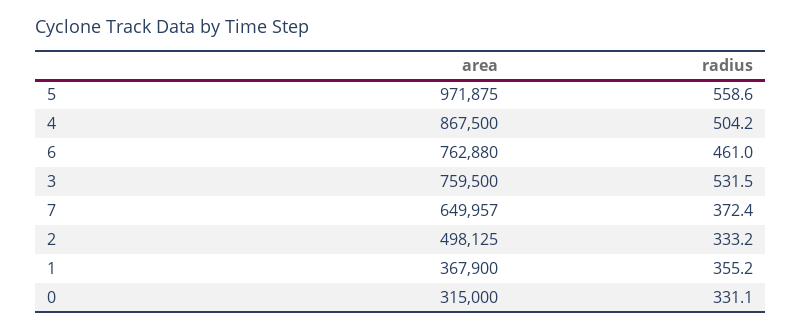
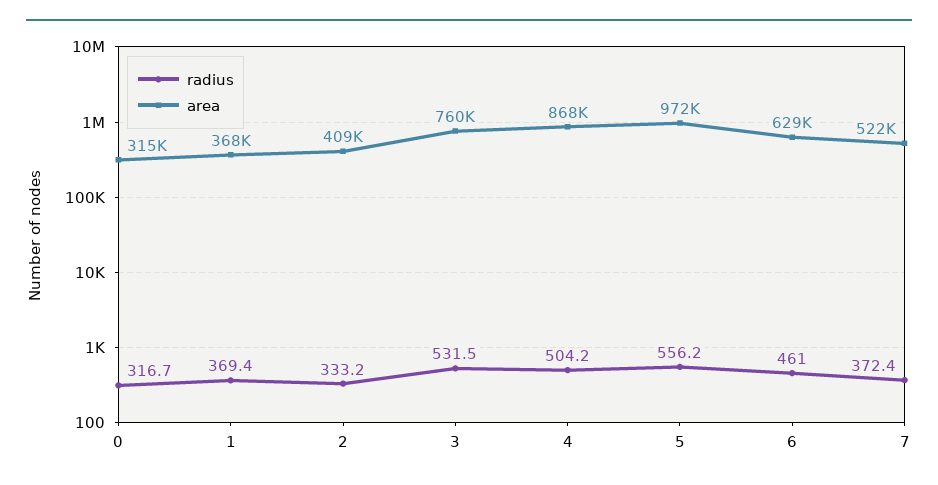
radius, 5: 558.6 -> 556.2
area, 6: 762880 -> 629000
area, 7: 649957 -> 522000
area, 2: 498125 -> 409000
radius, 1: 355.2 -> 369.4
radius, 0: 331.1 -> 316.7

